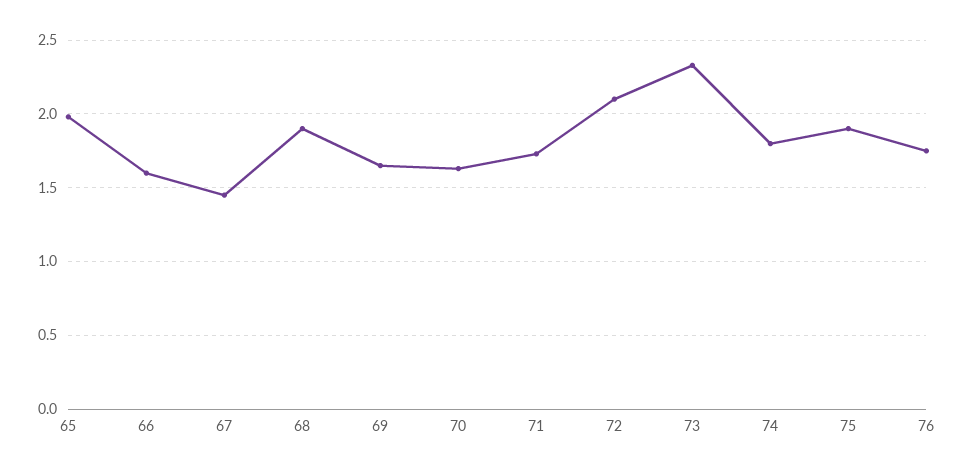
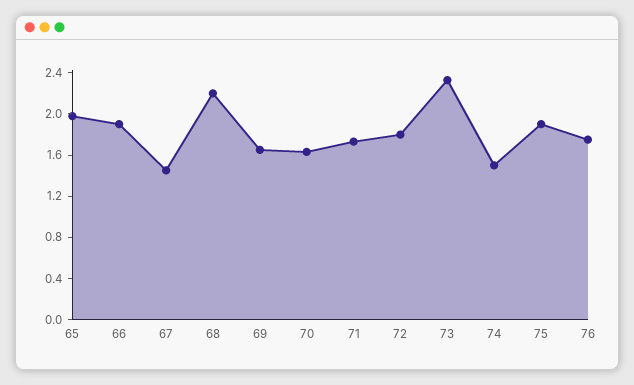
66: 1.6 -> 1.9
68: 1.9 -> 2.2
72: 2.1 -> 1.8
74: 1.8 -> 1.5

